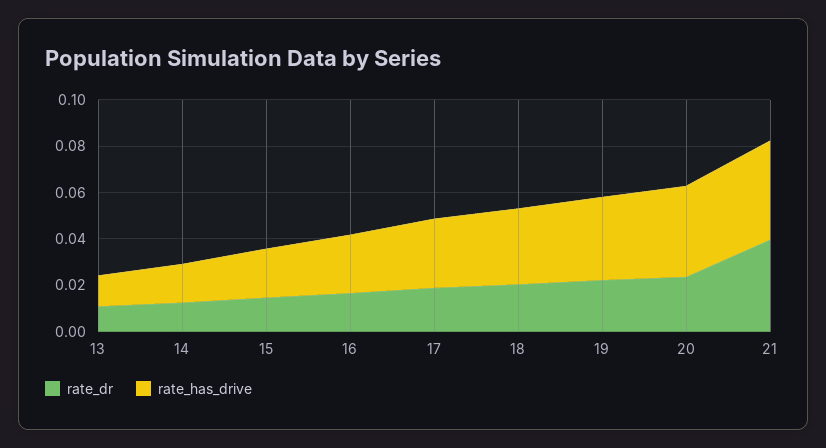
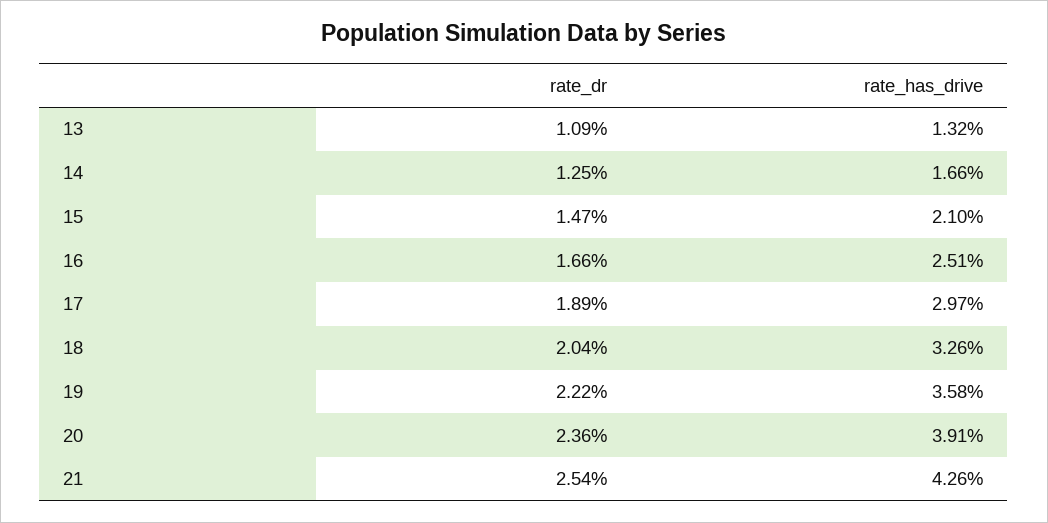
rate_dr, 21: 0.04 -> 0.0254

